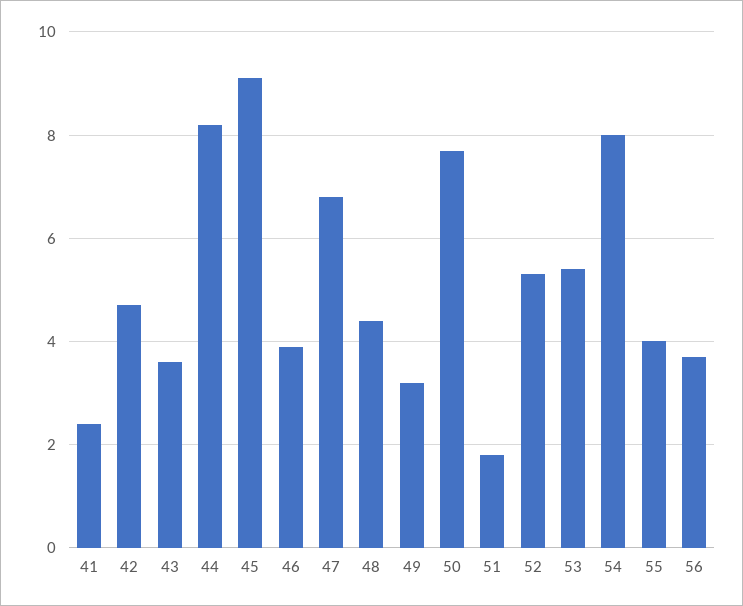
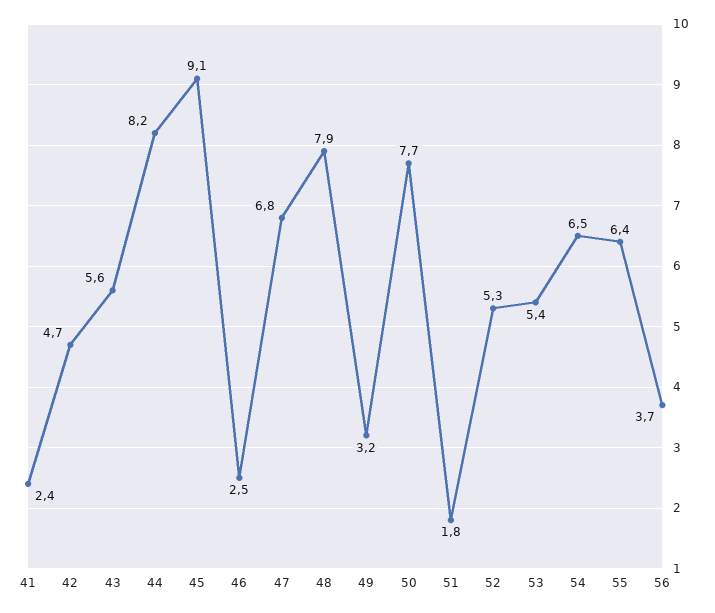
43: 3.5 -> 5.6
46: 4 -> 2.5
48: 4.5 -> 7.9
54: 8 -> 6.5
55: 4 -> 6.4

